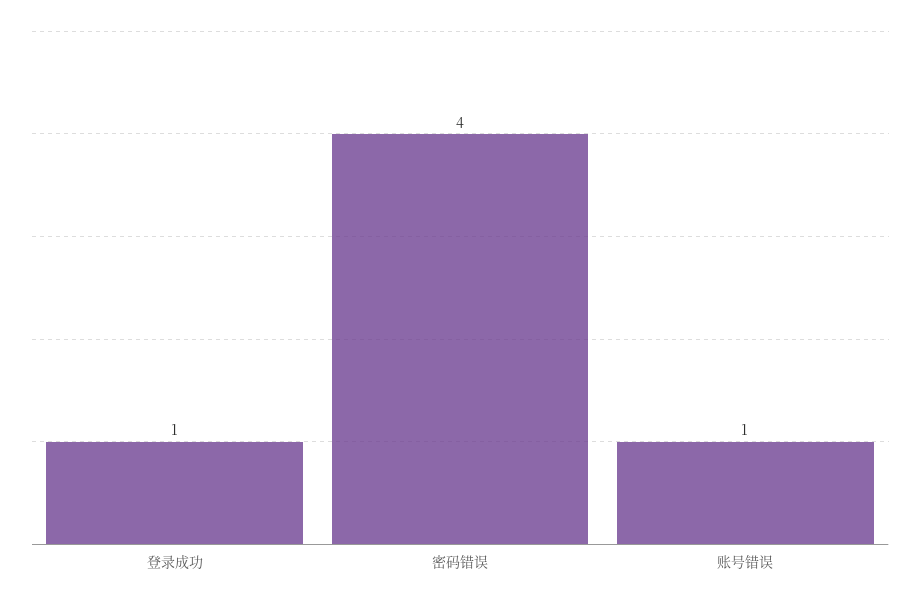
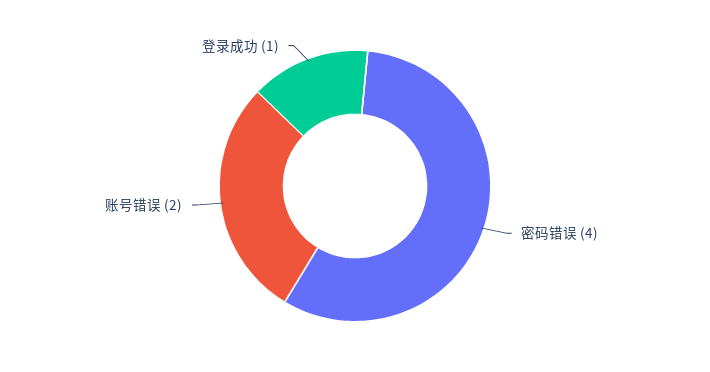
账号错误: 1 -> 2

